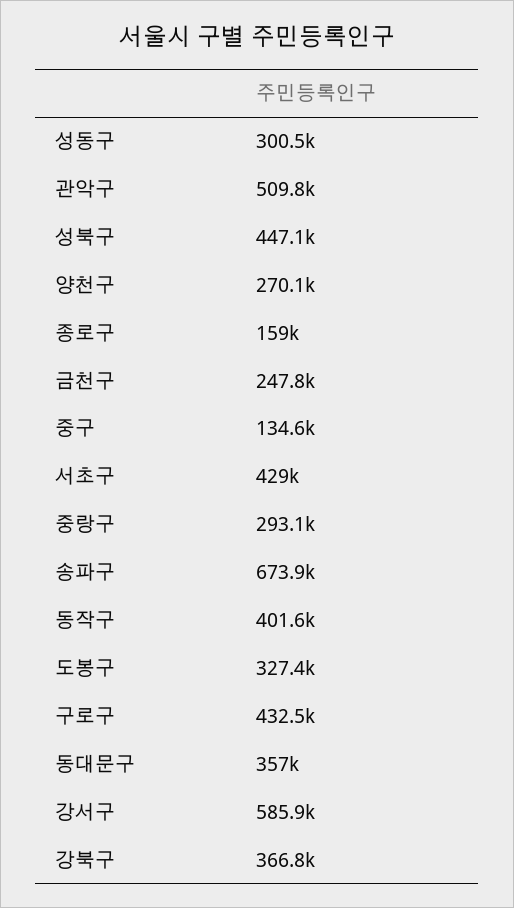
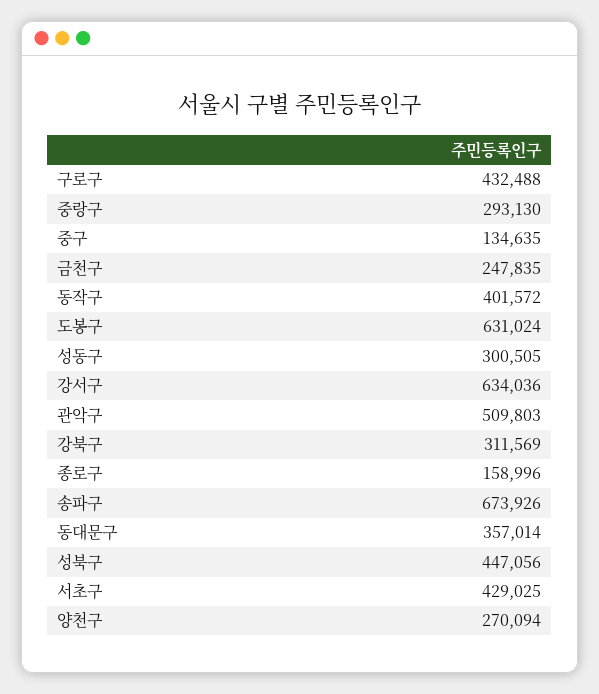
도봉구: 327400 -> 631024
강서구: 585900 -> 634036
강북구: 366800 -> 311569

